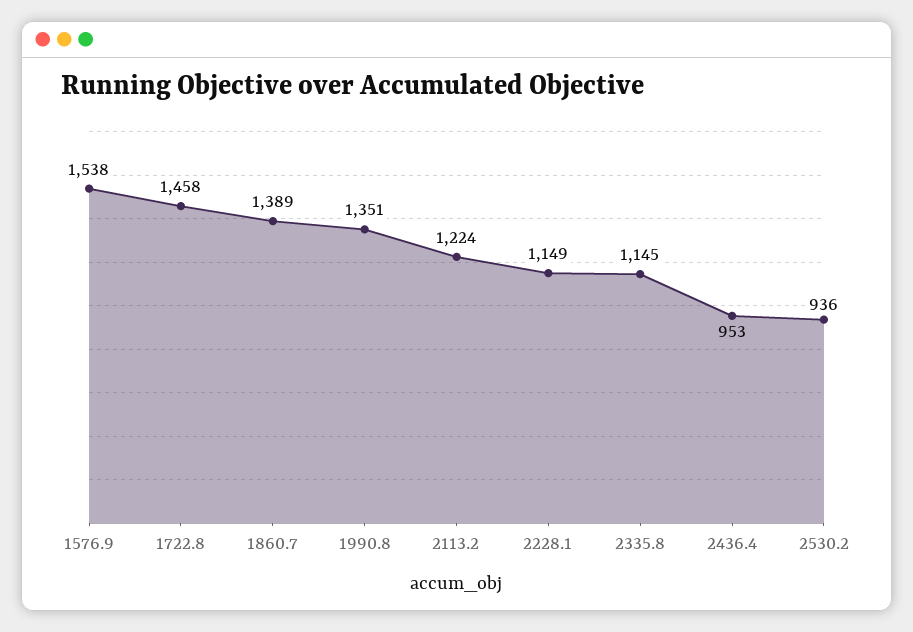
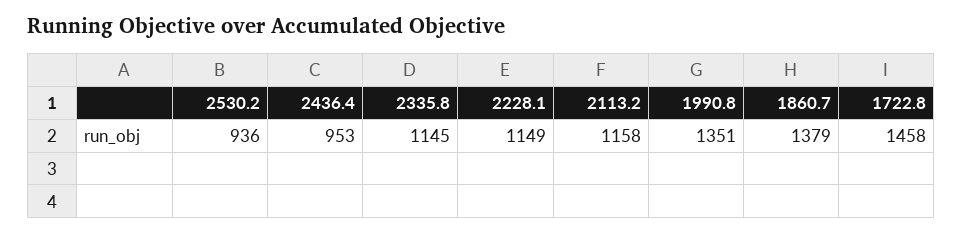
1576.9: 1538 -> none
1860.7: 1389 -> 1379
2113.2: 1224 -> 1158

